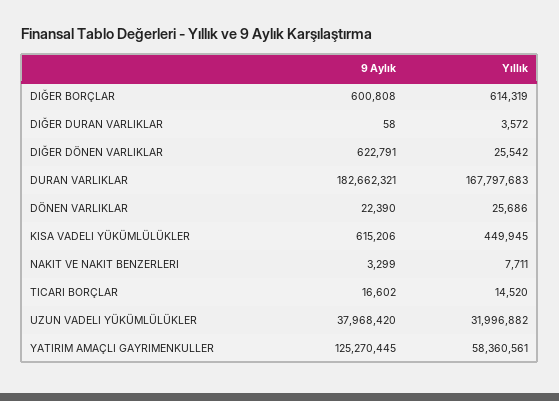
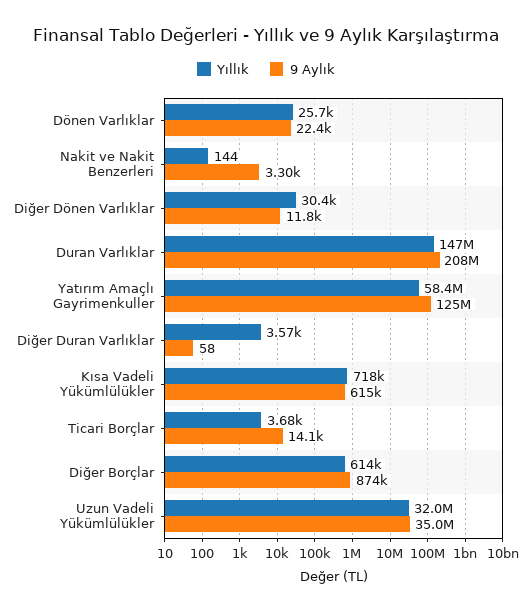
9 Aylık, DIĞER BORÇLAR: 600808 -> 874000
9 Aylık, DIĞER DÖNEN VARLIKLAR: 622791 -> 11800
Yıllık, DIĞER DÖNEN VARLIKLAR: 25542 -> 30400
9 Aylık, DURAN VARLIKLAR: 182662321 -> 208000000
Yıllık, DURAN VARLIKLAR: 167797683 -> 147000000
Yıllık, KISA VADELI YÜKÜMLÜLÜKLER: 449945 -> 718000
Yıllık, NAKIT VE NAKIT BENZERLERI: 7711 -> 144
9 Aylık, TICARI BORÇLAR: 16602 -> 14100
Yıllık, TICARI BORÇLAR: 14520 -> 3680
9 Aylık, UZUN VADELI YÜKÜMLÜLÜKLER: 37968420 -> 35000000

